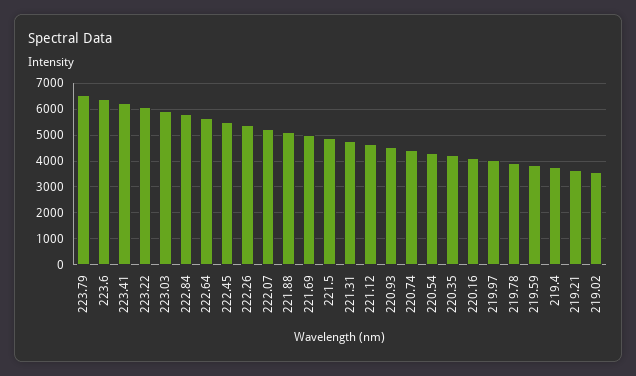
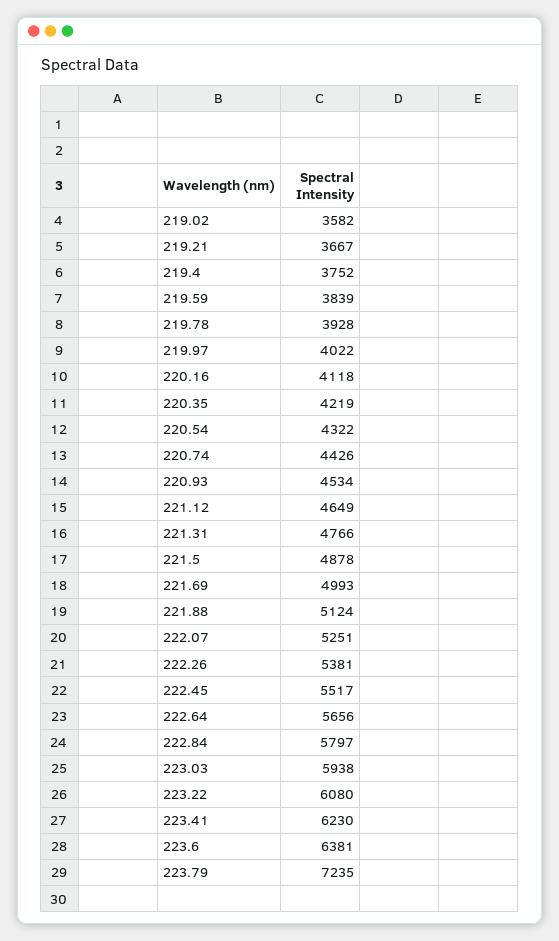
223.79: 6500 -> 7235

